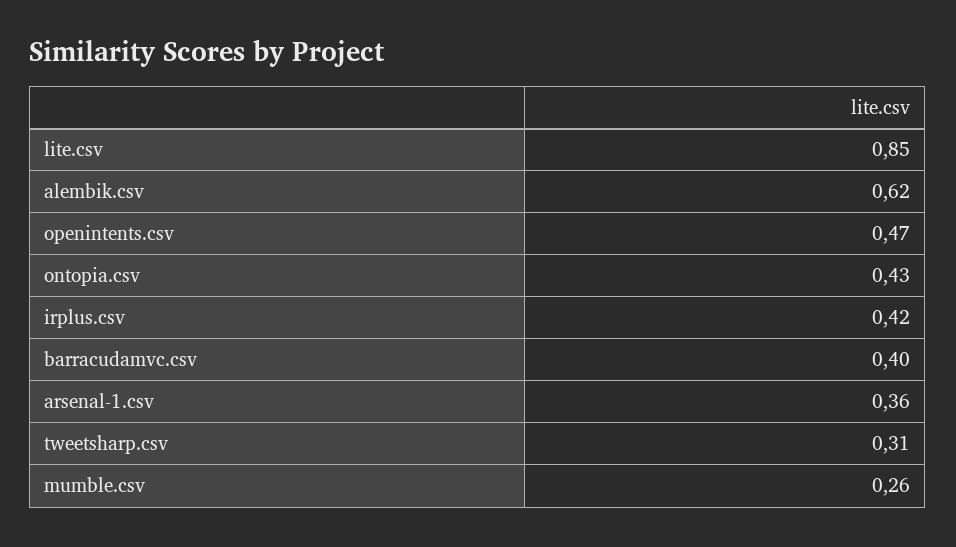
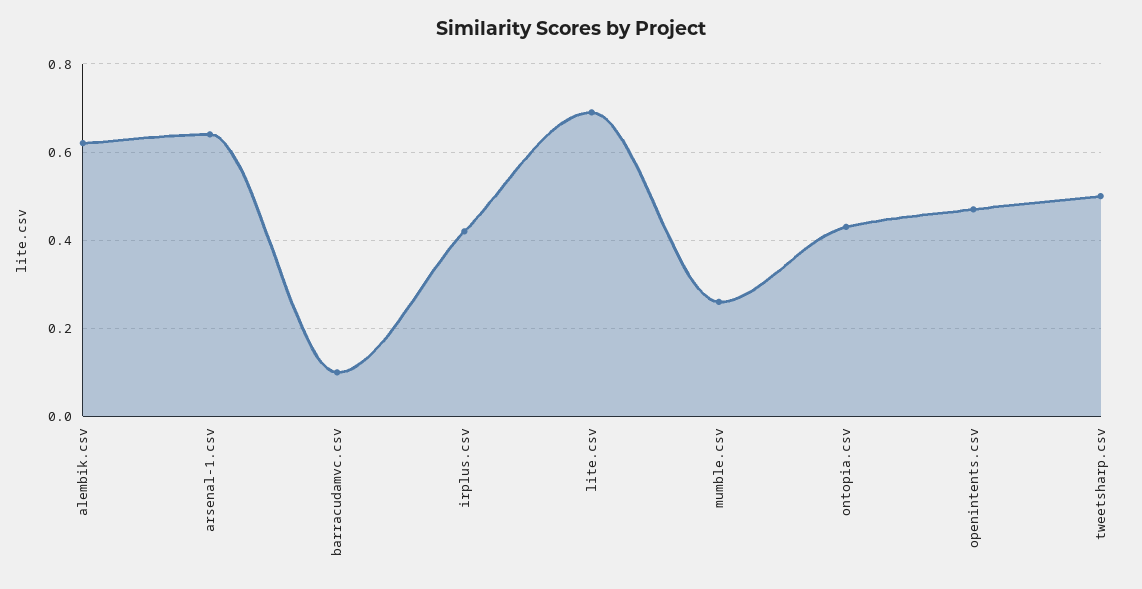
lite.csv: 0.85 -> 0.7
barracudamvc.csv: 0.4 -> 0.1
arsenal-1.csv: 0.36 -> 0.65
tweetsharp.csv: 0.31 -> 0.5

